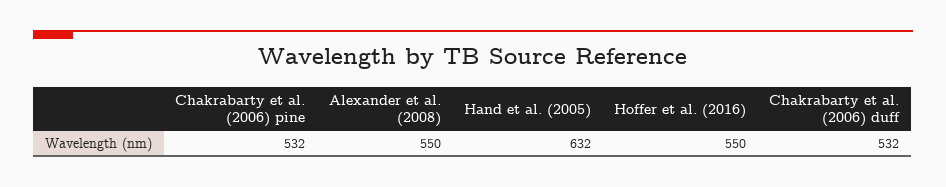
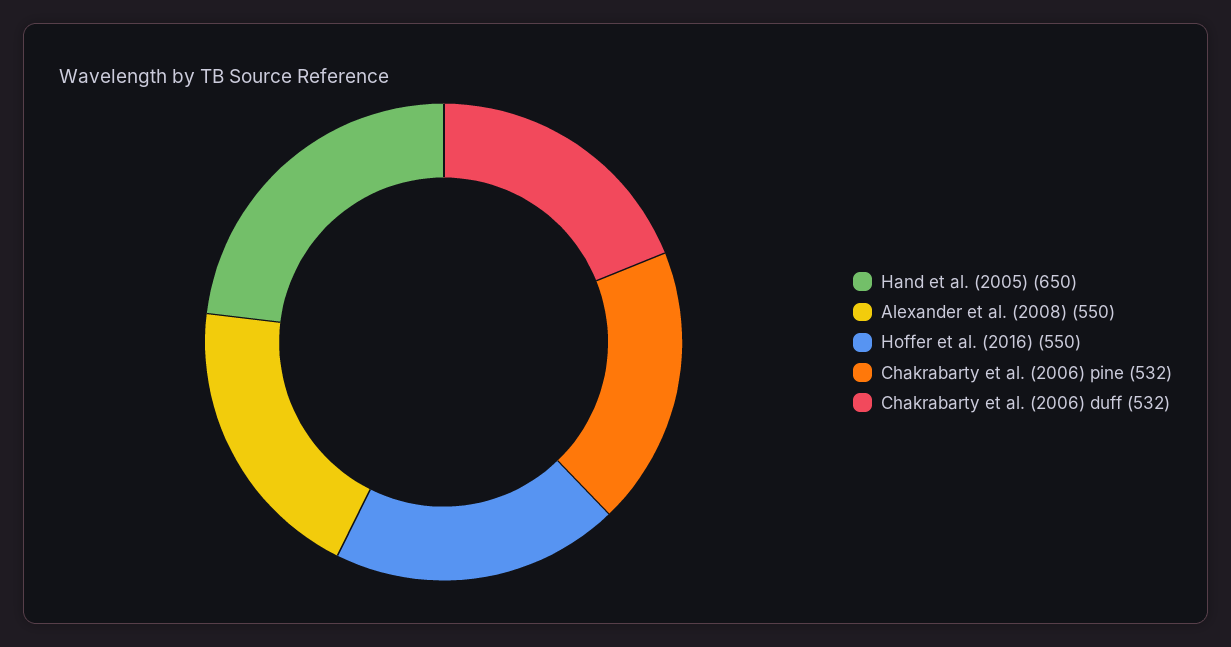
Hand et al. (2005): 632 -> 650

